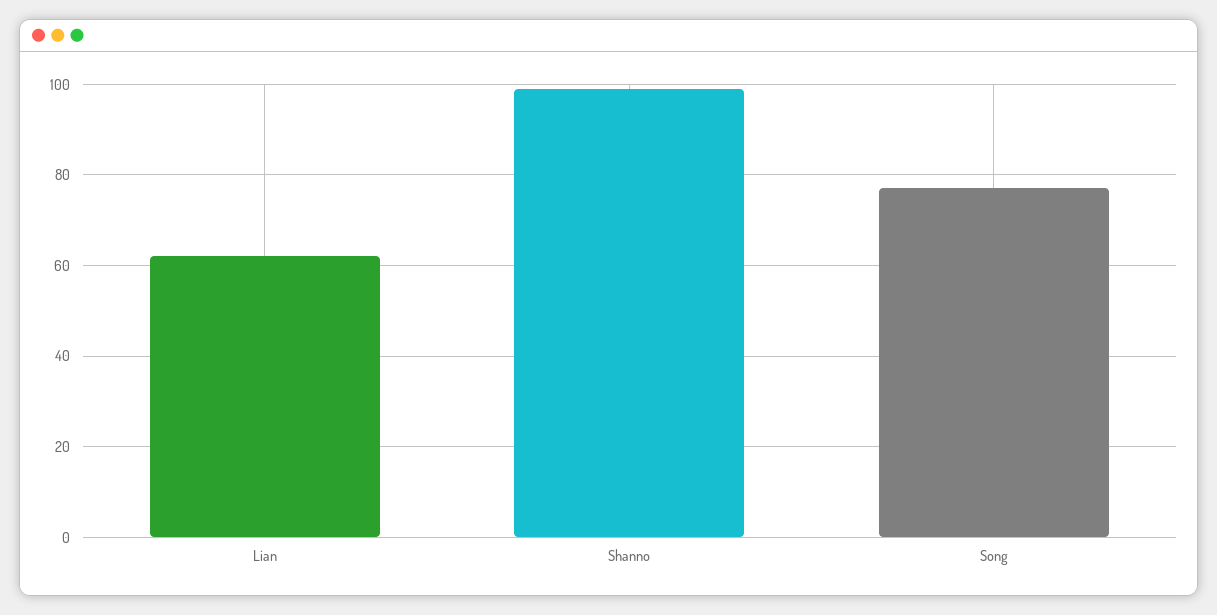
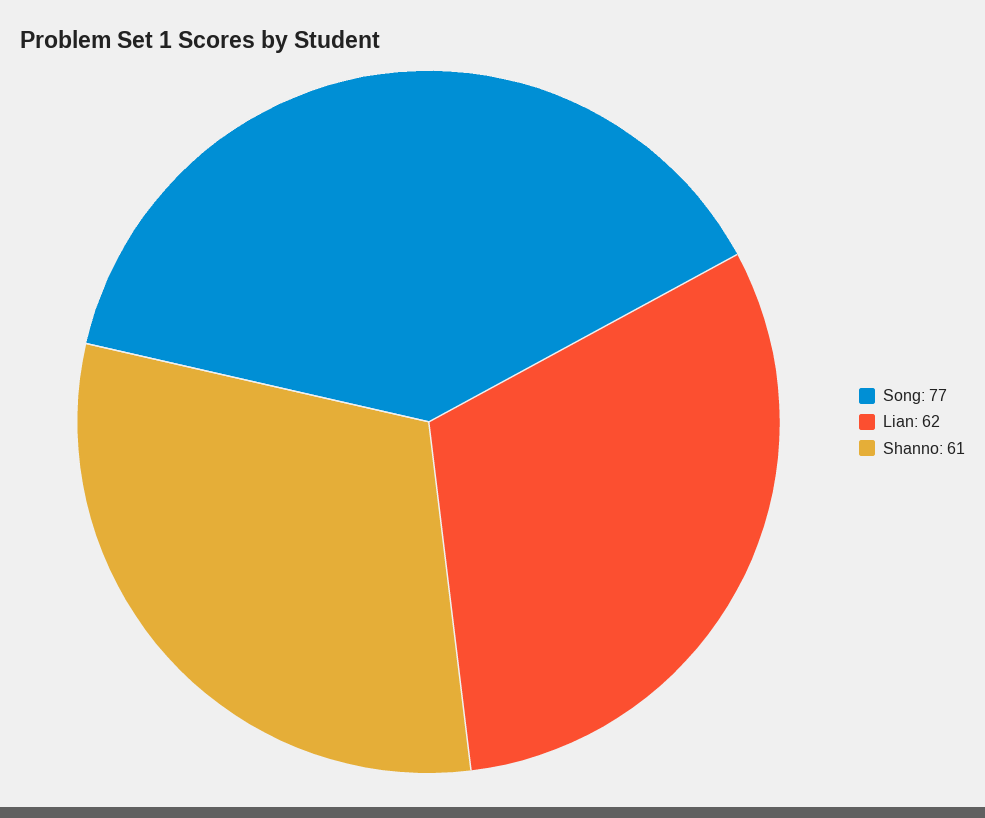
Shanno: 100 -> 61

